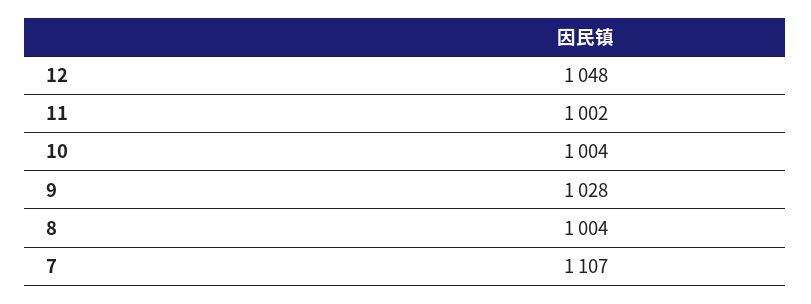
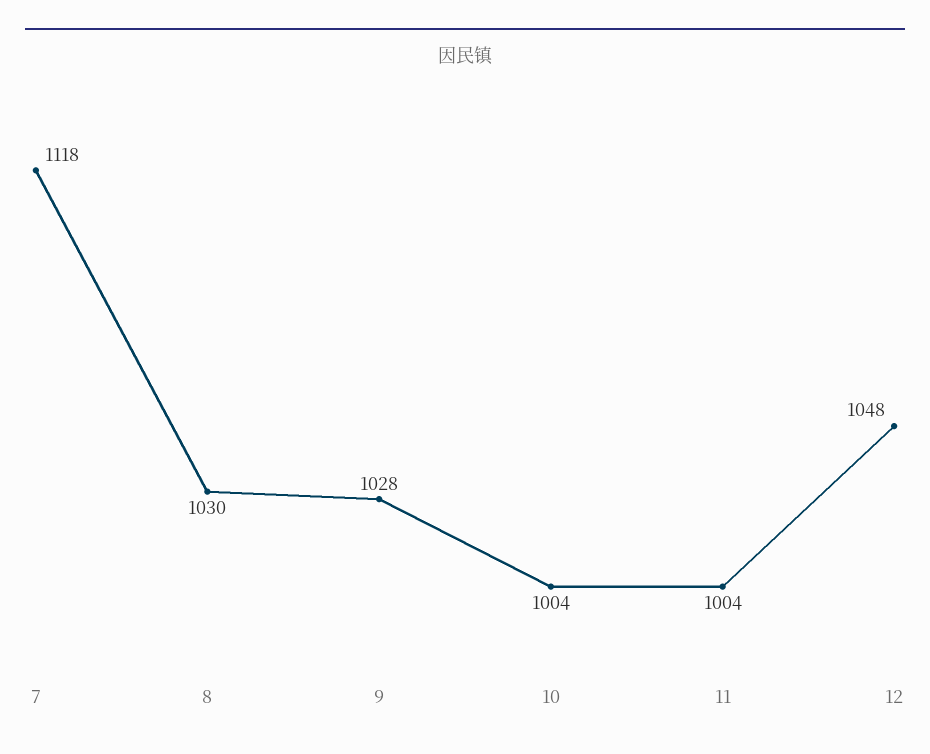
11: 1002 -> 1004
8: 1004 -> 1030
7: 1107 -> 1118

